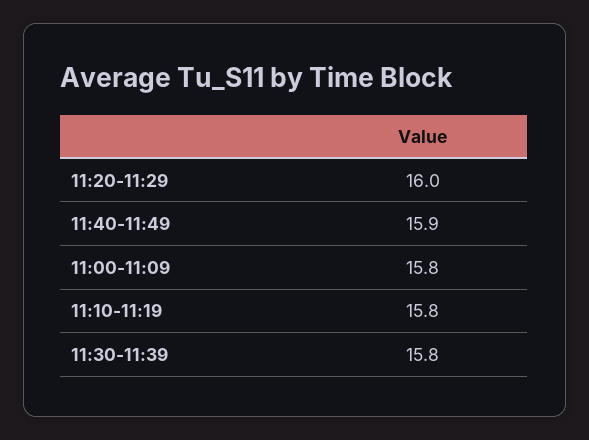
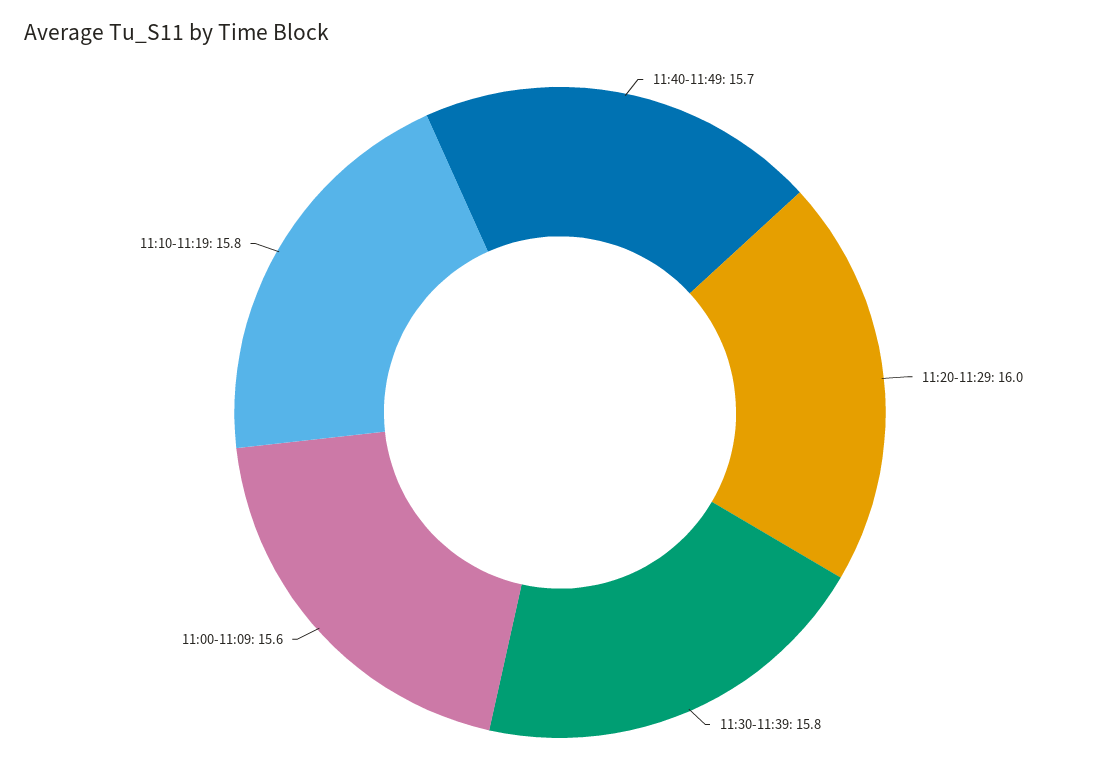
11:40-11:49: 15.9 -> 15.7
11:00-11:09: 15.8 -> 15.6

